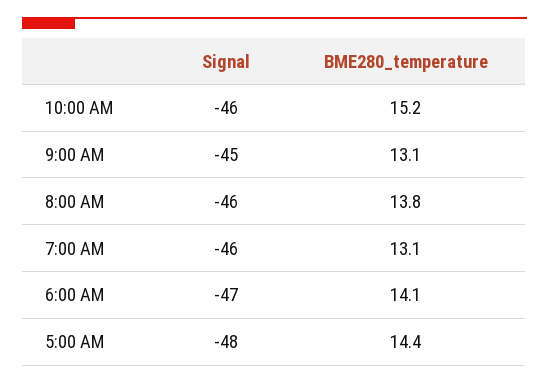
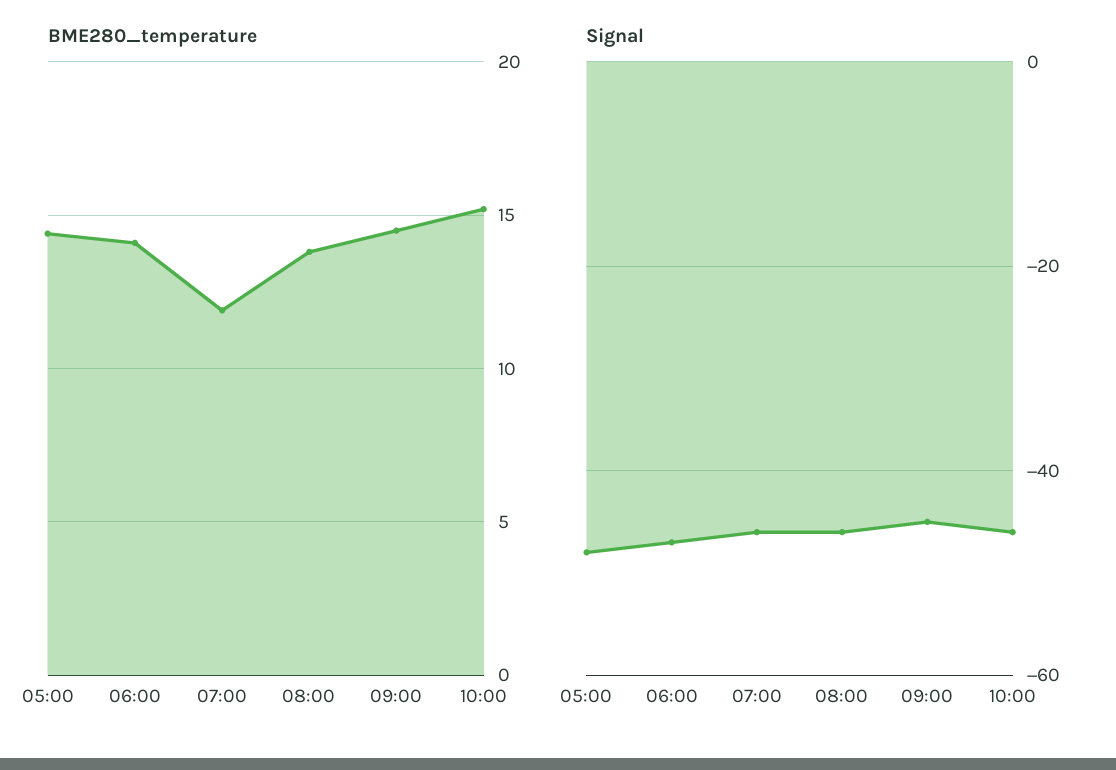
BME280_temperature, 9:00 AM: 13.1 -> 14.5
BME280_temperature, 7:00 AM: 13.1 -> 12

